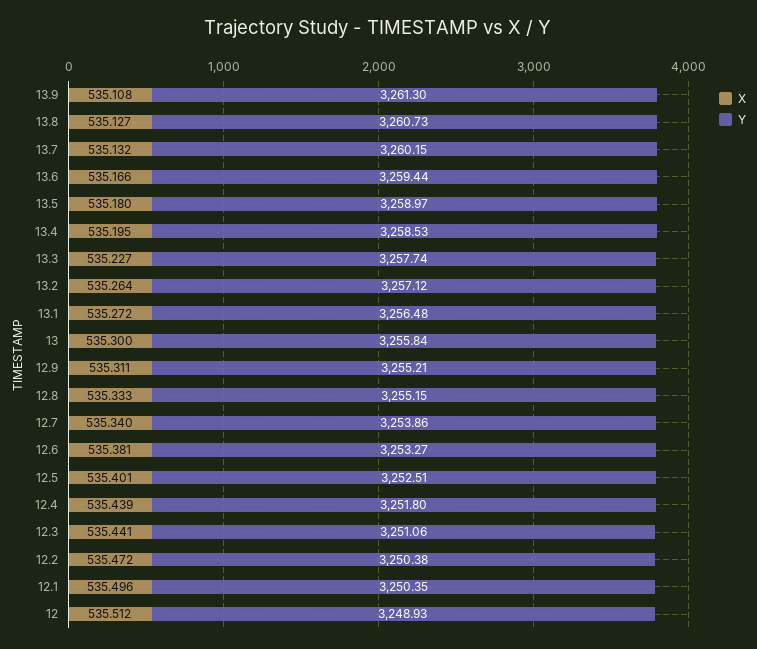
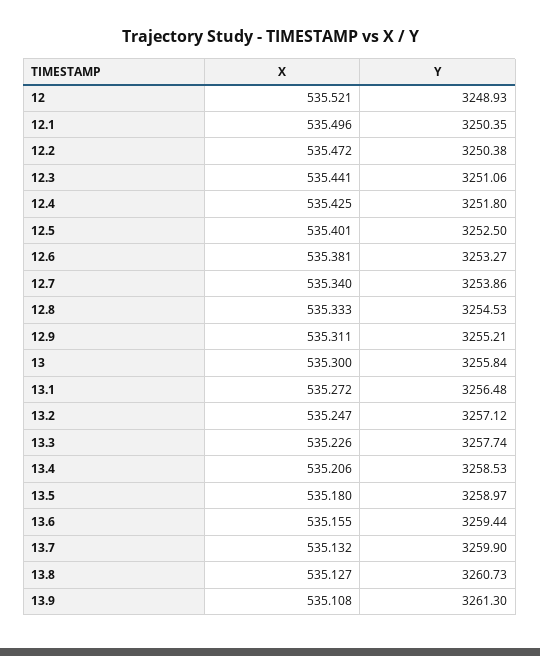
Y, 13.7: 3260.15 -> 3259.9
X, 13.6: 535.166 -> 535.155
X, 13.4: 535.195 -> 535.206
X, 13.3: 535.227 -> 535.226
X, 13.2: 535.264 -> 535.247
Y, 12.8: 3255.15 -> 3254.53
Y, 12.5: 3252.51 -> 3252.5
X, 12.4: 535.439 -> 535.425
X, 12: 535.512 -> 535.521

